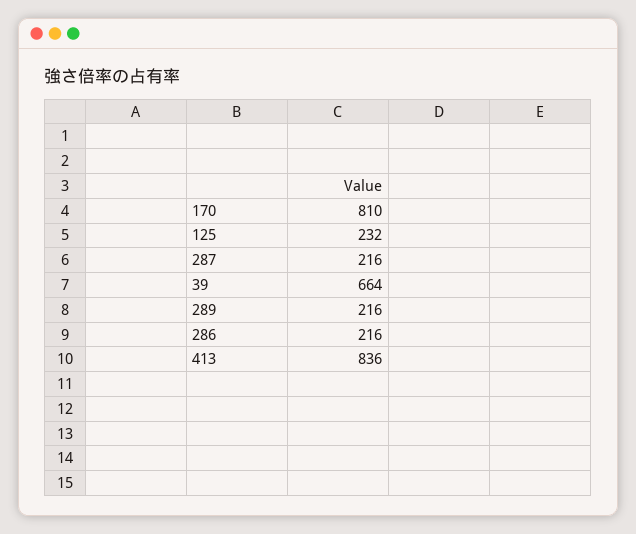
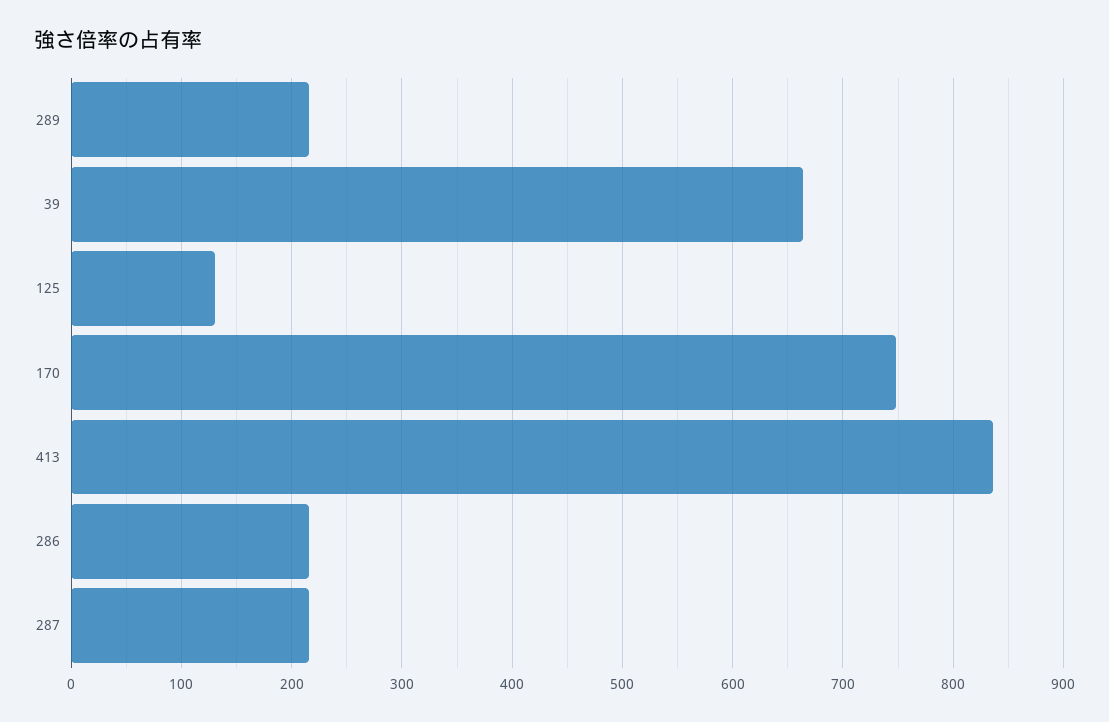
170: 810 -> 750
125: 232 -> 130

